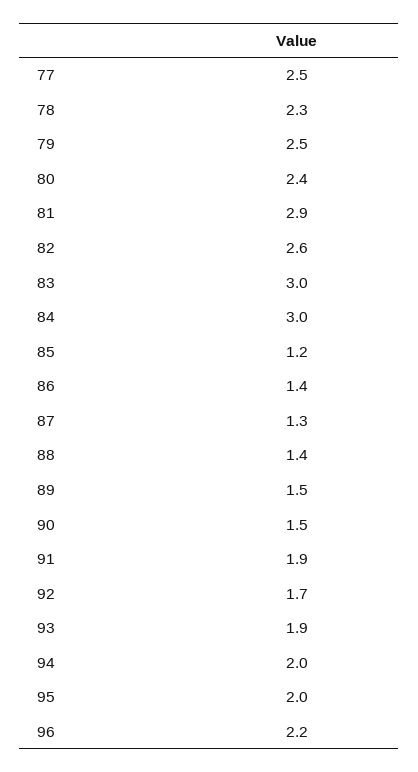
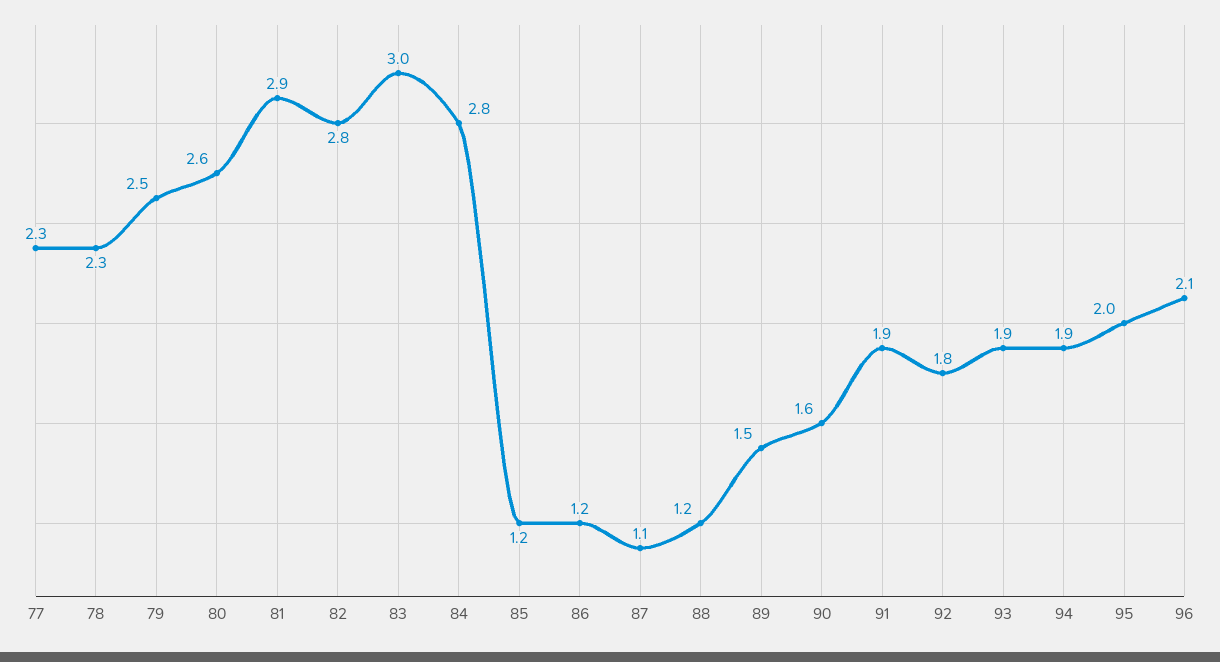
77: 2.5 -> 2.3
80: 2.4 -> 2.6
82: 2.6 -> 2.8
84: 3 -> 2.8
86: 1.4 -> 1.2
87: 1.3 -> 1.1
88: 1.4 -> 1.2
90: 1.5 -> 1.6
92: 1.7 -> 1.8
94: 2 -> 1.9
96: 2.2 -> 2.1

